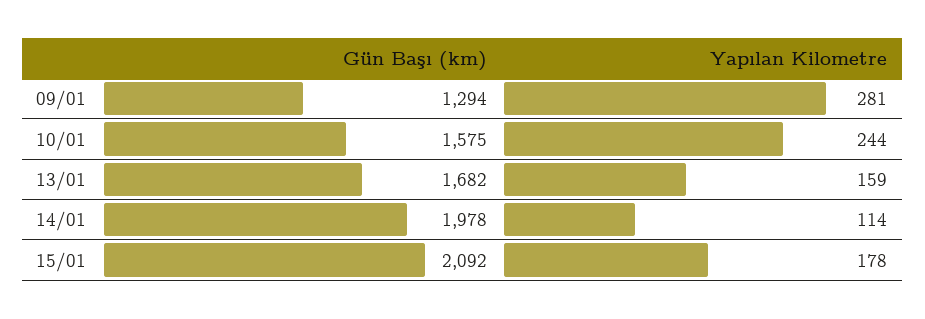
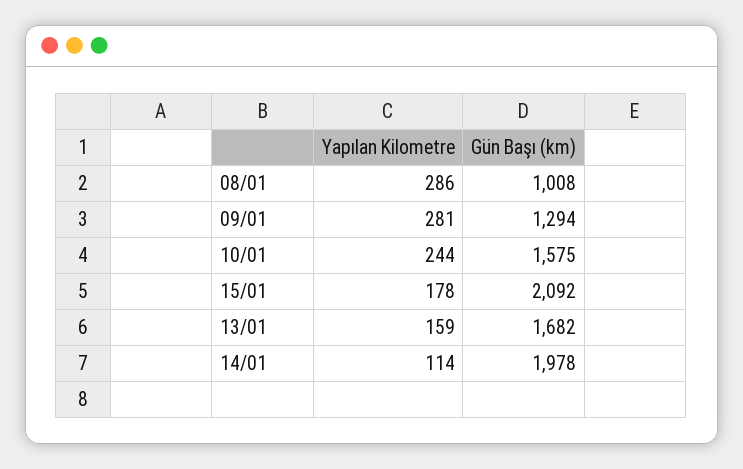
Yapılan Kilometre, 08/01: none -> 286
Gün Başı (km), 08/01: none -> 1008

